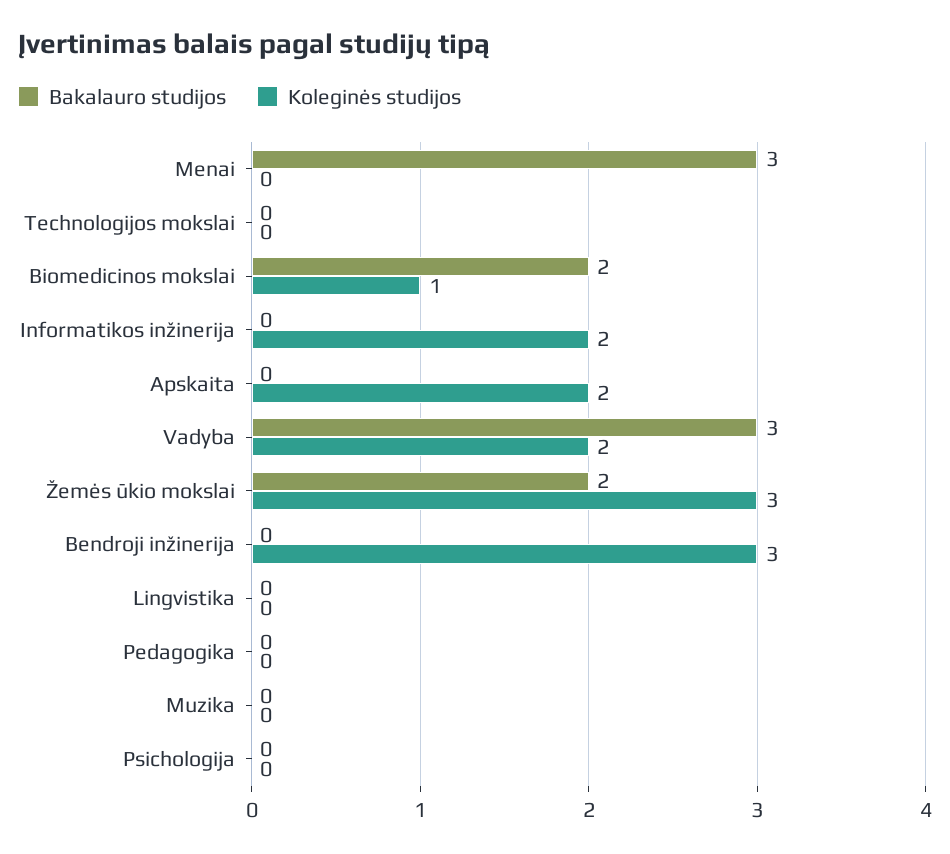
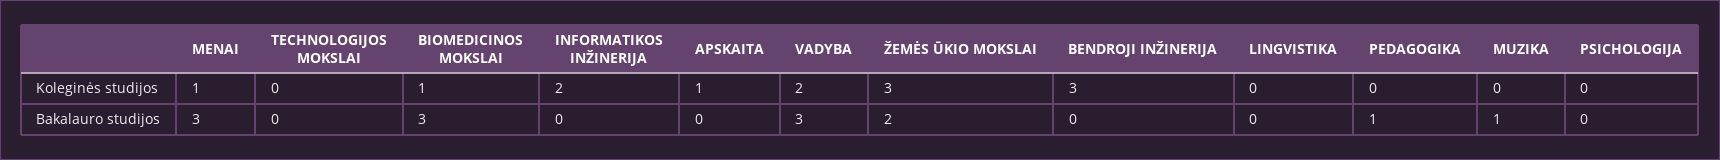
Koleginės studijos, Menai: 0 -> 1
Bakalauro studijos, Biomedicinos mokslai: 2 -> 3
Koleginės studijos, Apskaita: 2 -> 1
Bakalauro studijos, Pedagogika: 0 -> 1
Bakalauro studijos, Muzika: 0 -> 1

